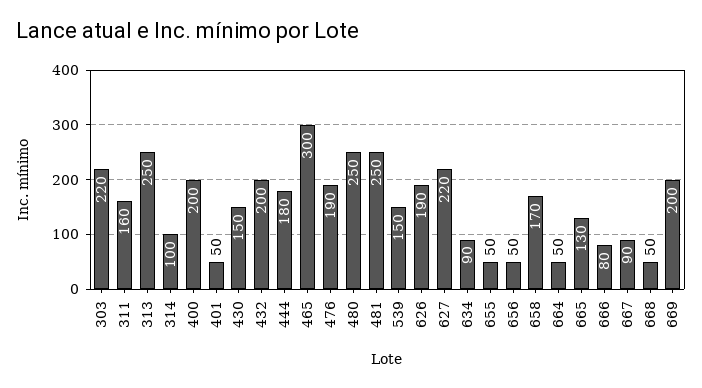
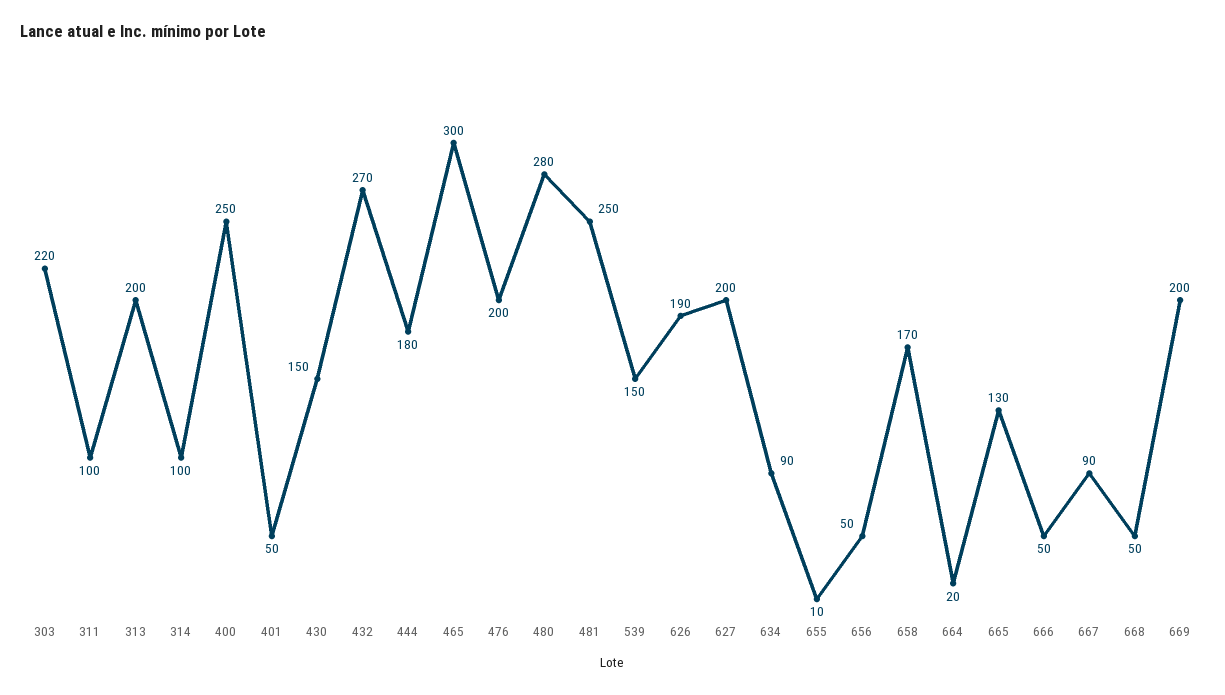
311: 160 -> 100
313: 250 -> 200
400: 200 -> 250
432: 200 -> 270
476: 190 -> 200
480: 250 -> 280
627: 220 -> 200
655: 50 -> 10
664: 50 -> 20
666: 80 -> 50

